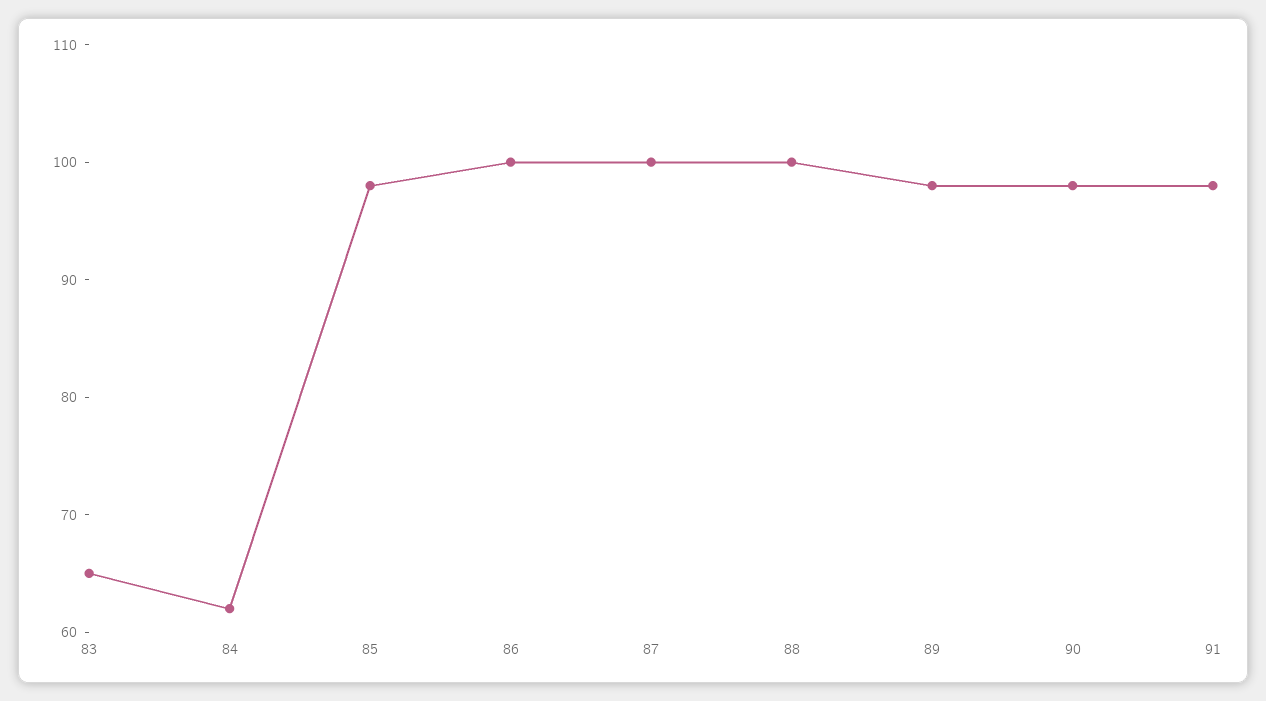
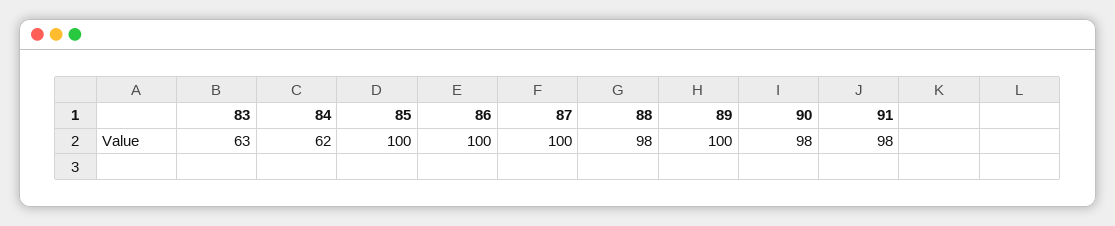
83: 65 -> 63
85: 98 -> 100
88: 100 -> 98
89: 98 -> 100

